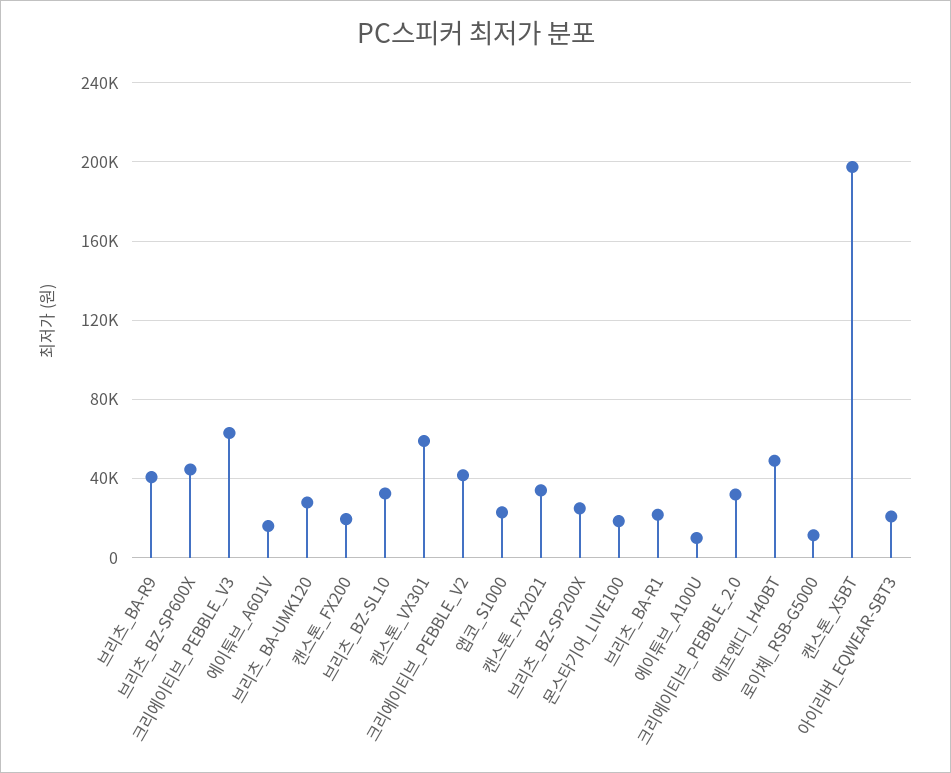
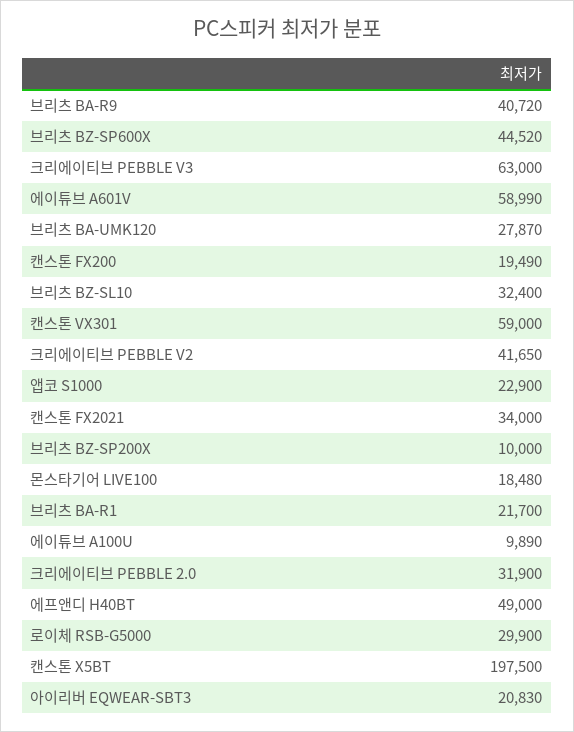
에이튜브_A601V: 15000 -> 58990
브리츠_BZ-SP200X: 25000 -> 10000
로이체_RSB-G5000: 10000 -> 29900

